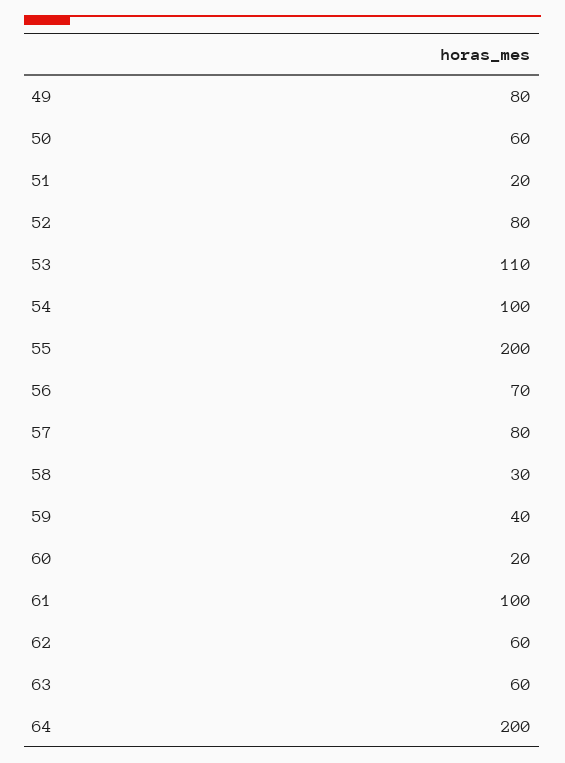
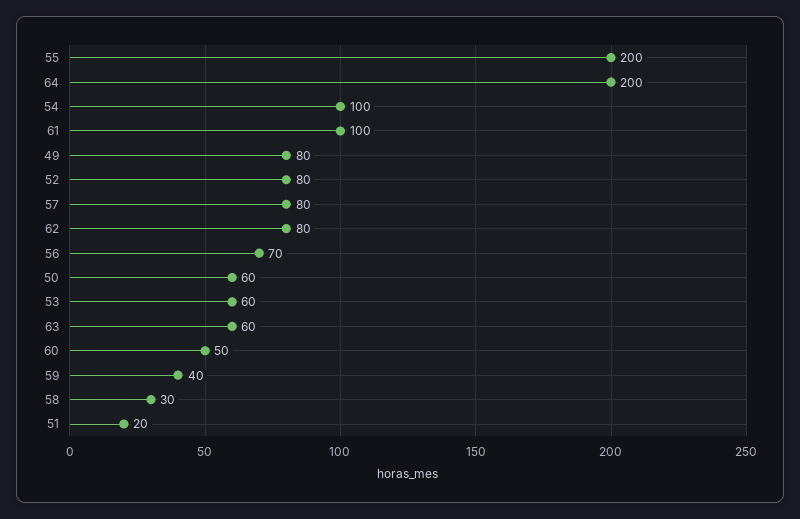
53: 110 -> 60
60: 20 -> 50
62: 60 -> 80

